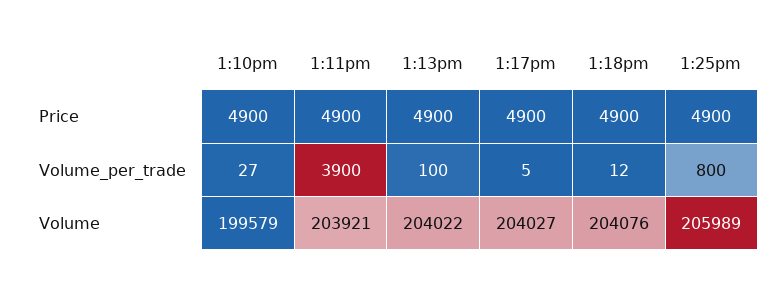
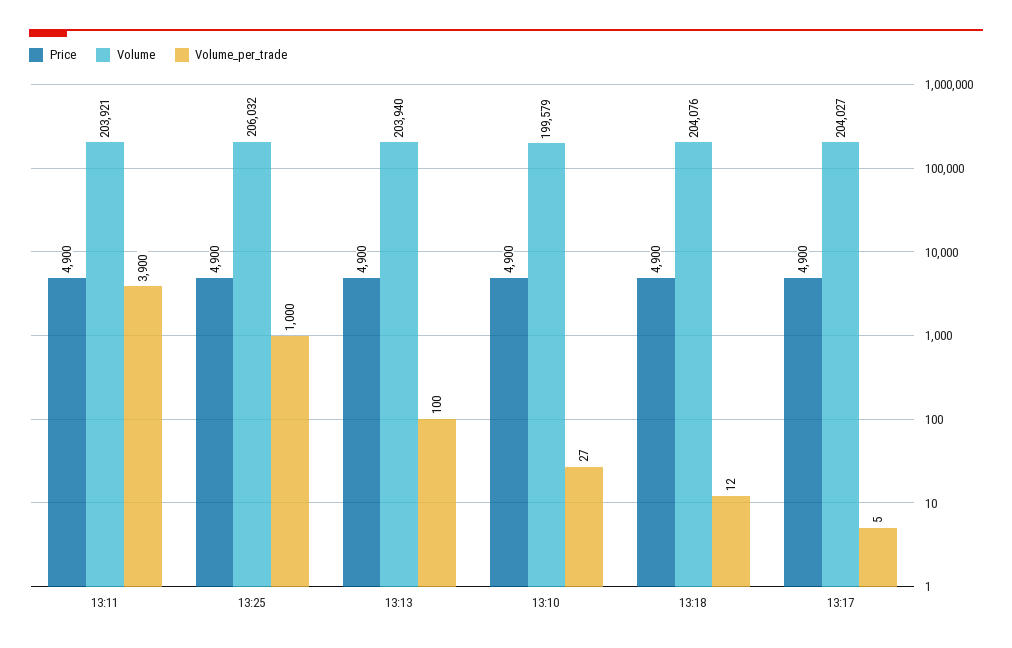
Volume_per_trade, 1:25pm: 800 -> 1000
Volume, 1:13pm: 204022 -> 203940
Volume, 1:25pm: 205989 -> 206032

